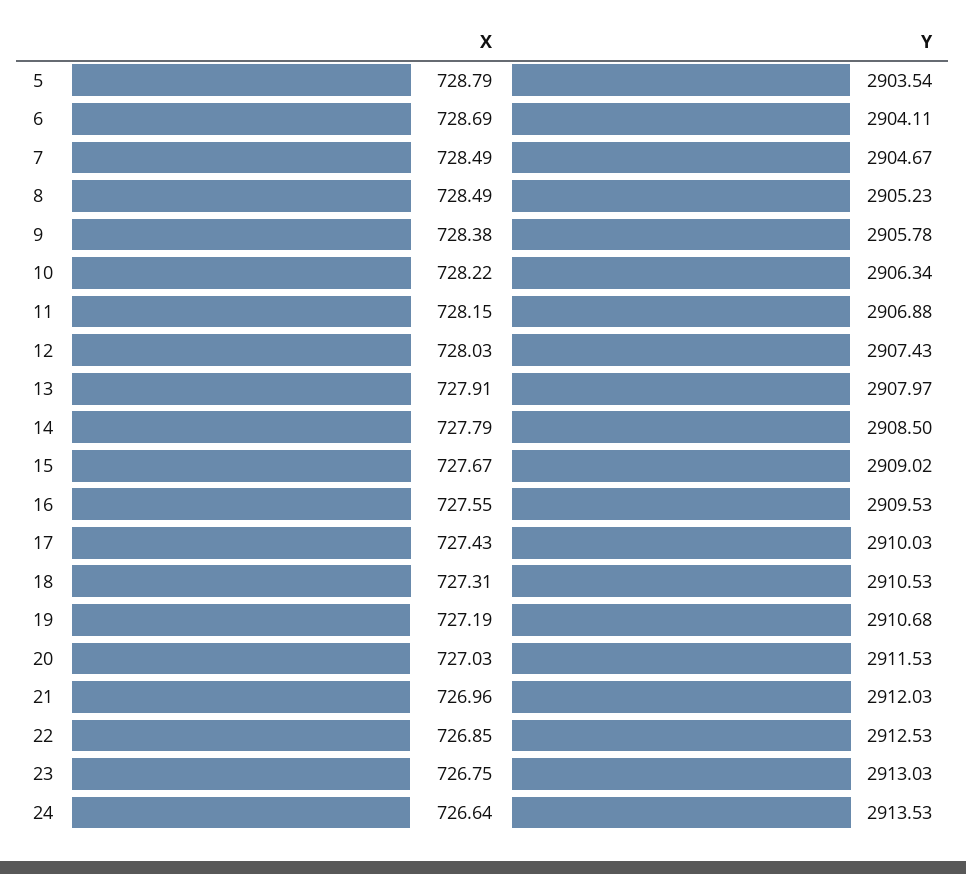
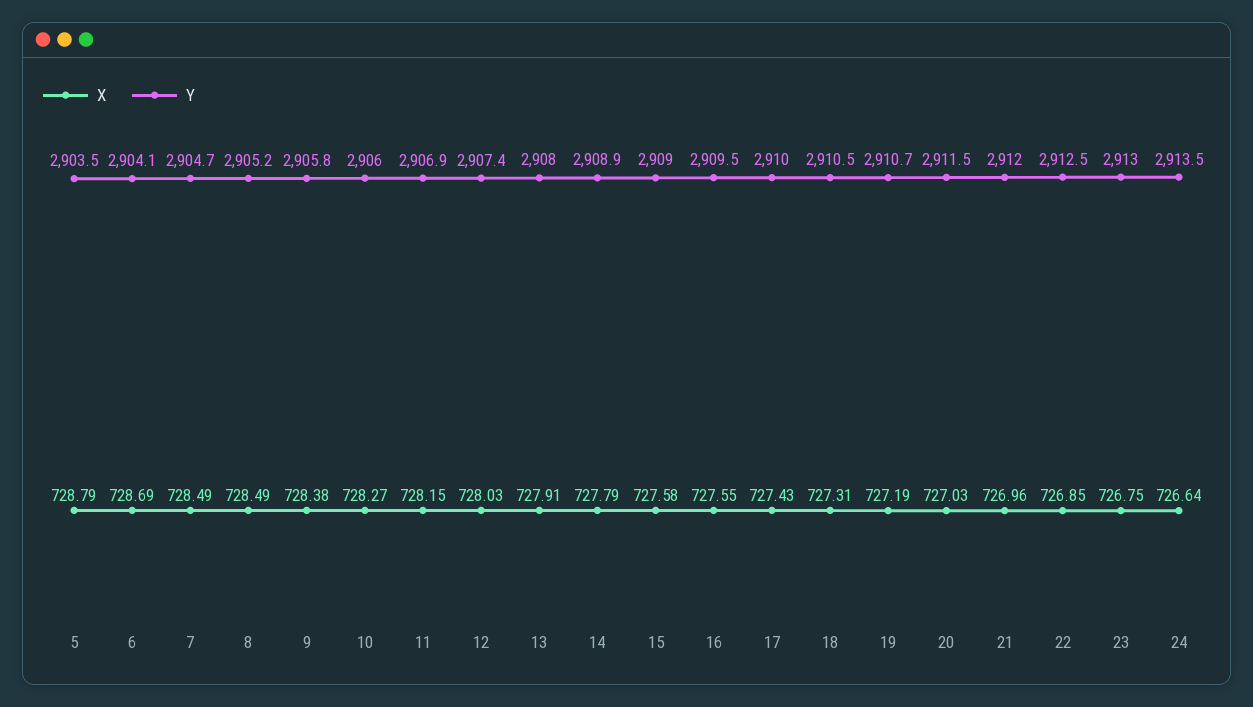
X, 10: 728.22 -> 728.27
Y, 10: 2906.34 -> 2906
Y, 14: 2908.5 -> 2908.9
X, 15: 727.67 -> 727.58

